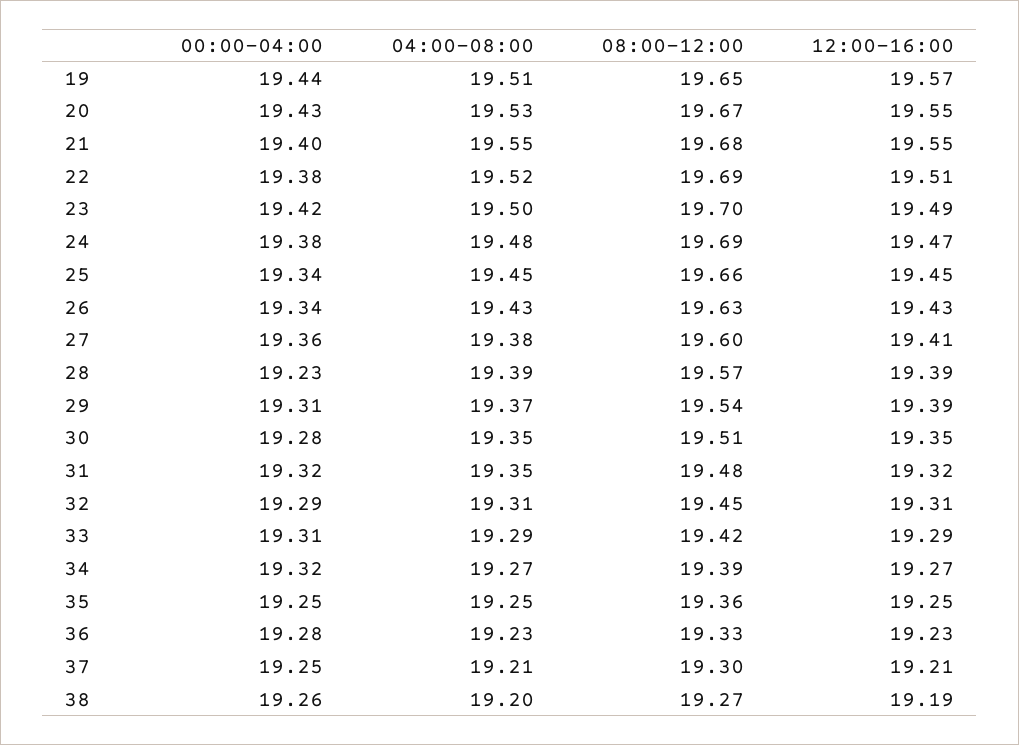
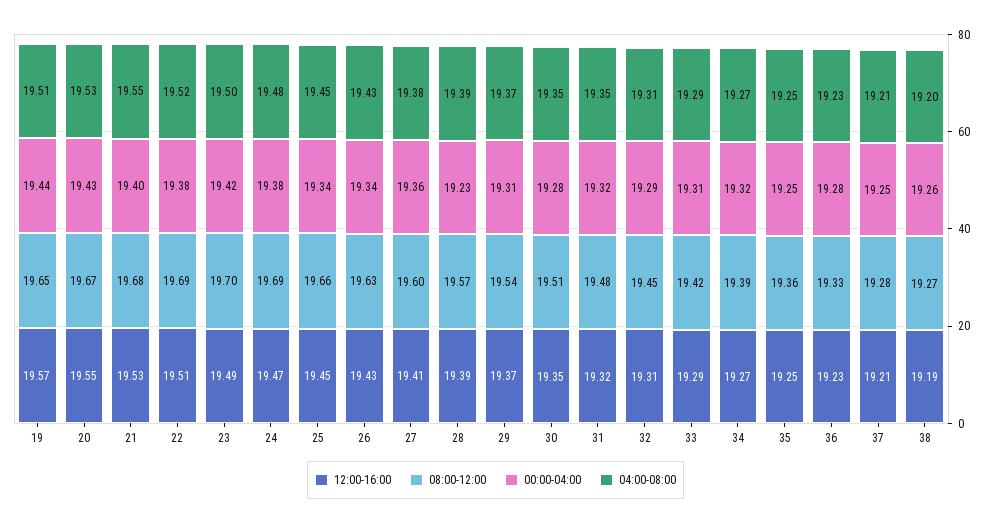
12:00-16:00, 21: 19.55 -> 19.53
12:00-16:00, 29: 19.39 -> 19.37
08:00-12:00, 37: 19.3 -> 19.28

